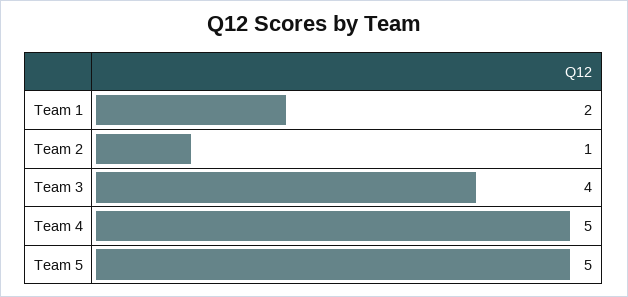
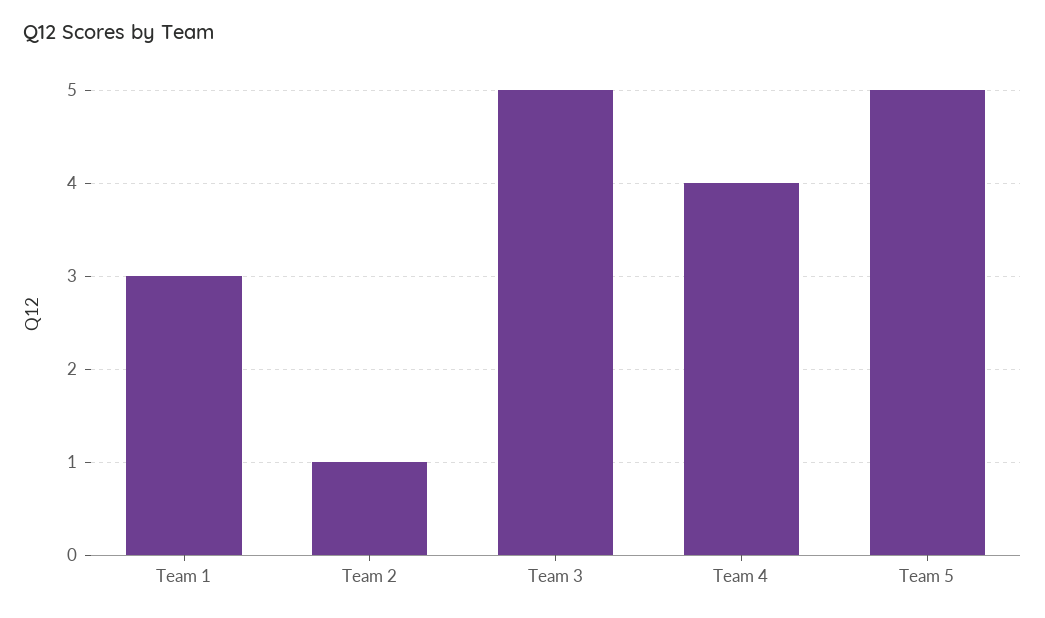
Team 1: 2 -> 3
Team 3: 4 -> 5
Team 4: 5 -> 4

